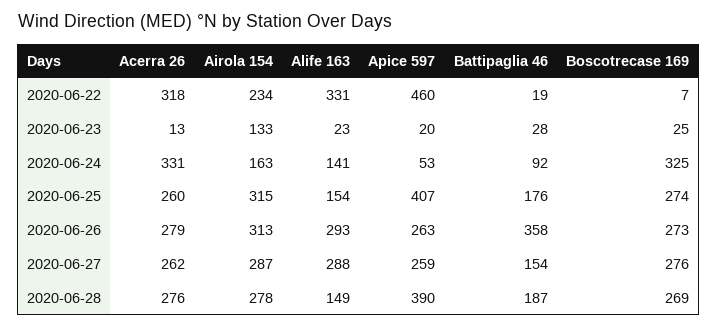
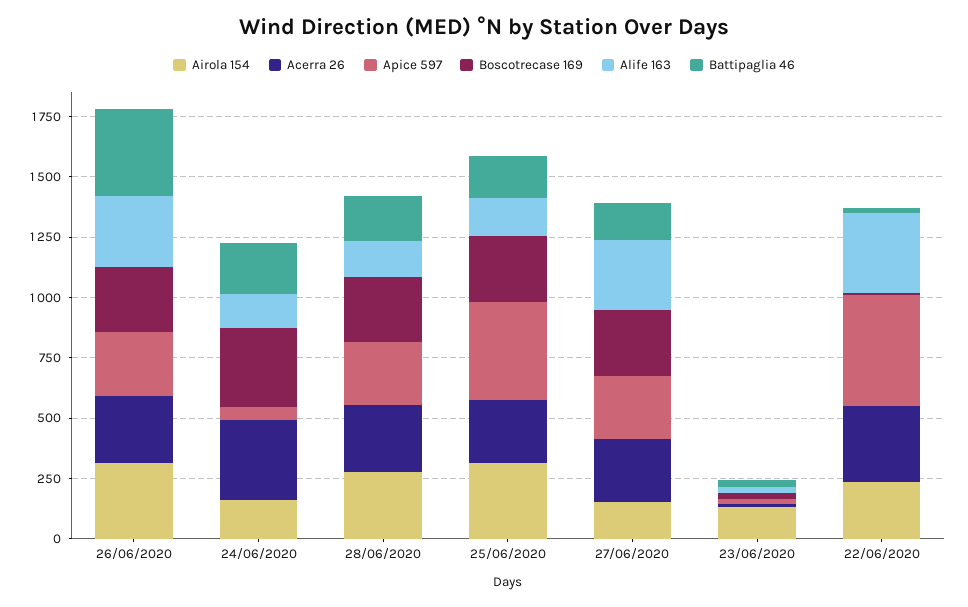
Battipaglia 46, 2020-06-24: 92 -> 200
Airola 154, 2020-06-27: 287 -> 150
Apice 597, 2020-06-28: 390 -> 250

